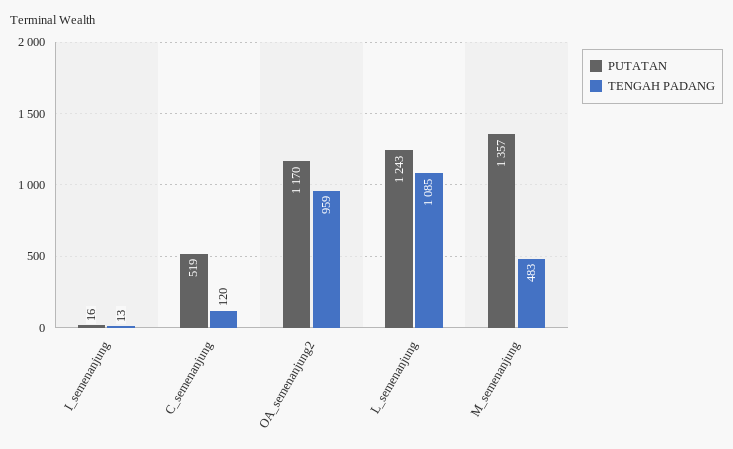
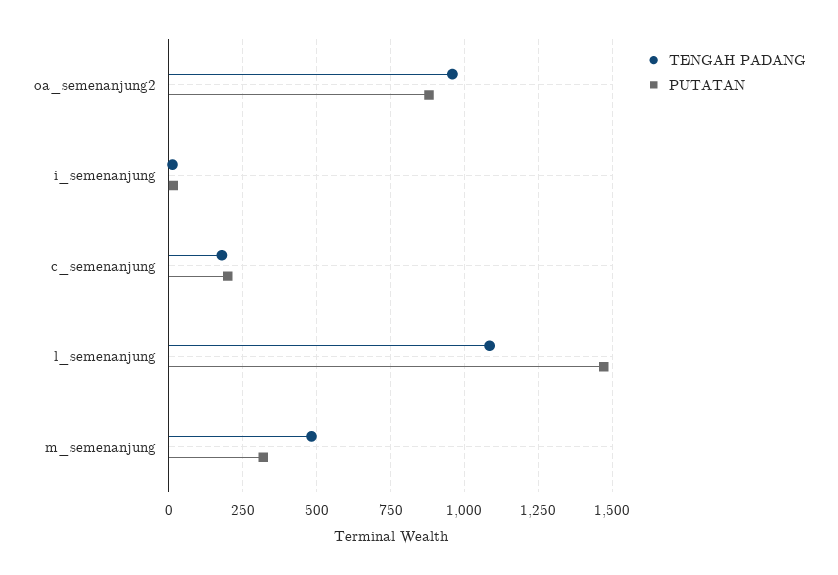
PUTATAN, C_semenanjung: 519 -> 200
TENGAH PADANG, C_semenanjung: 120 -> 175
PUTATAN, OA_semenanjung2: 1170 -> 875
PUTATAN, L_semenanjung: 1243 -> 1475
PUTATAN, M_semenanjung: 1357 -> 325

